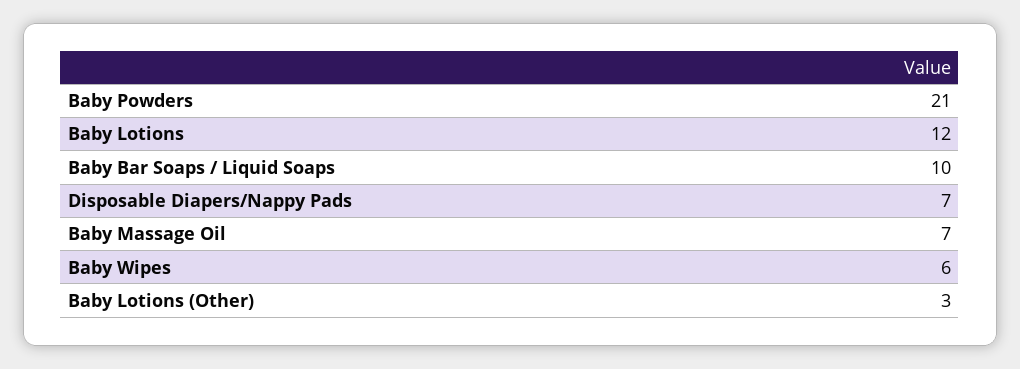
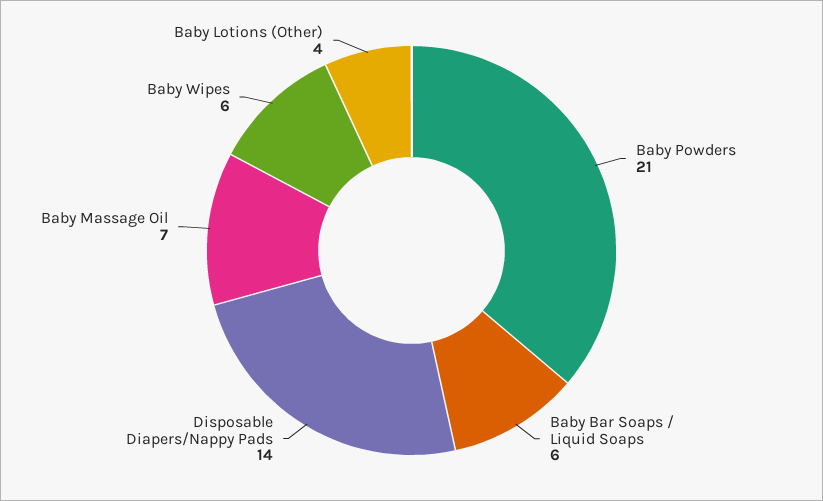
Baby Lotions: 12 -> none
Baby Bar Soaps / Liquid Soaps: 10 -> 6
Disposable Diapers/Nappy Pads: 7 -> 14
Baby Lotions (Other): 3 -> 4

